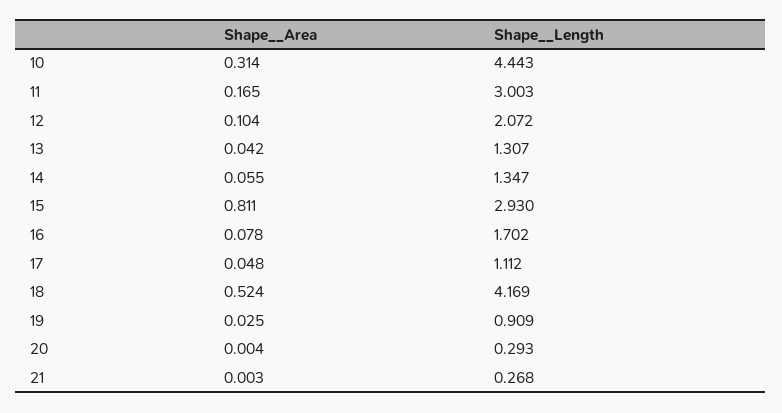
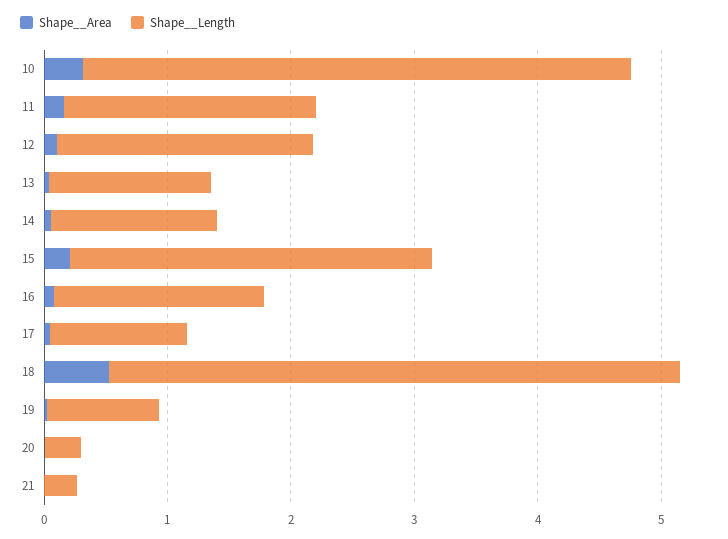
Shape__Length, 11: 3.003 -> 2
Shape__Area, 15: 0.811 -> 0.2
Shape__Length, 18: 4.169 -> 4.6

